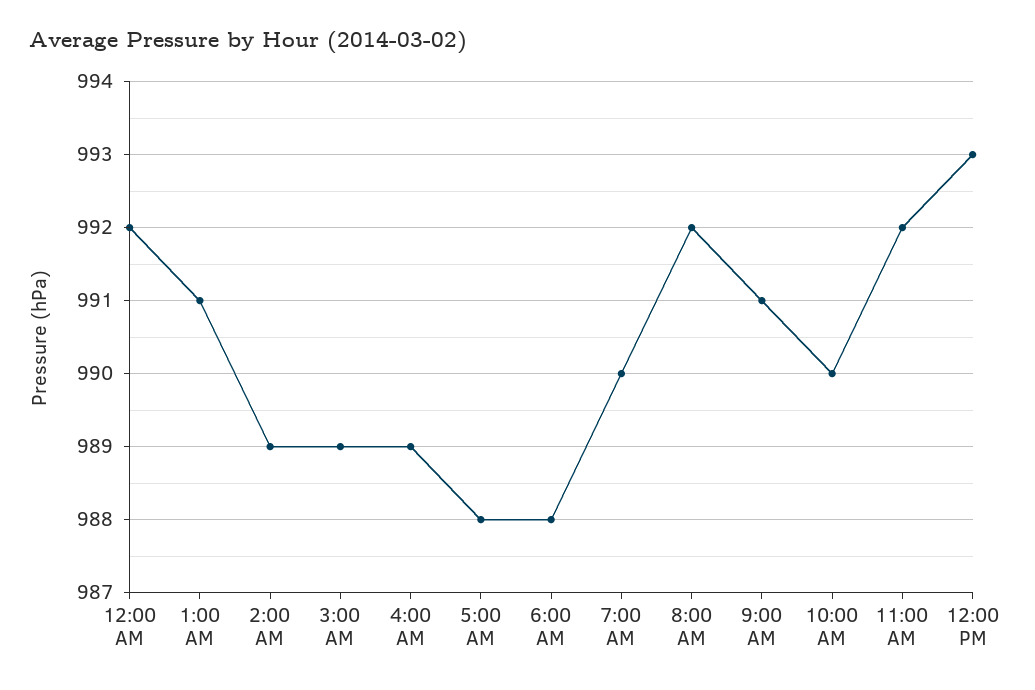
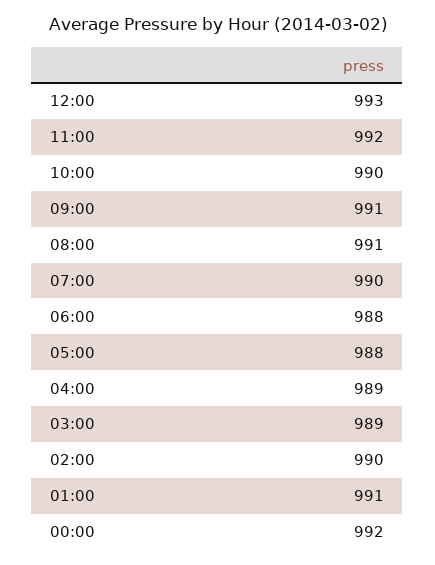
2:00 AM: 989 -> 990
8:00 AM: 992 -> 991

